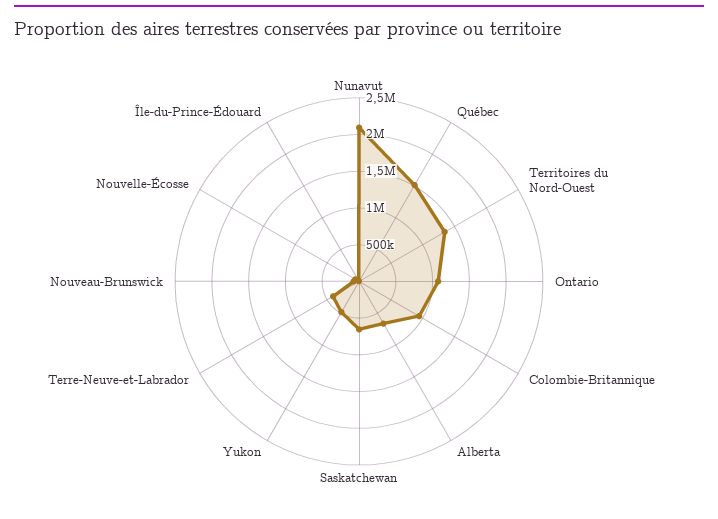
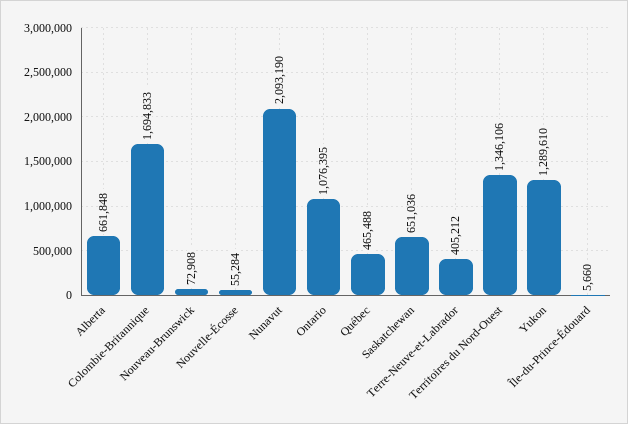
Québec: 1500000 -> 465488
Colombie-Britannique: 1000000 -> 1694833
Yukon: 500000 -> 1289610

